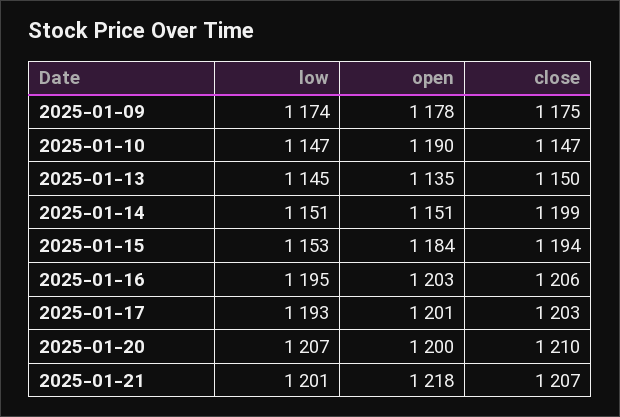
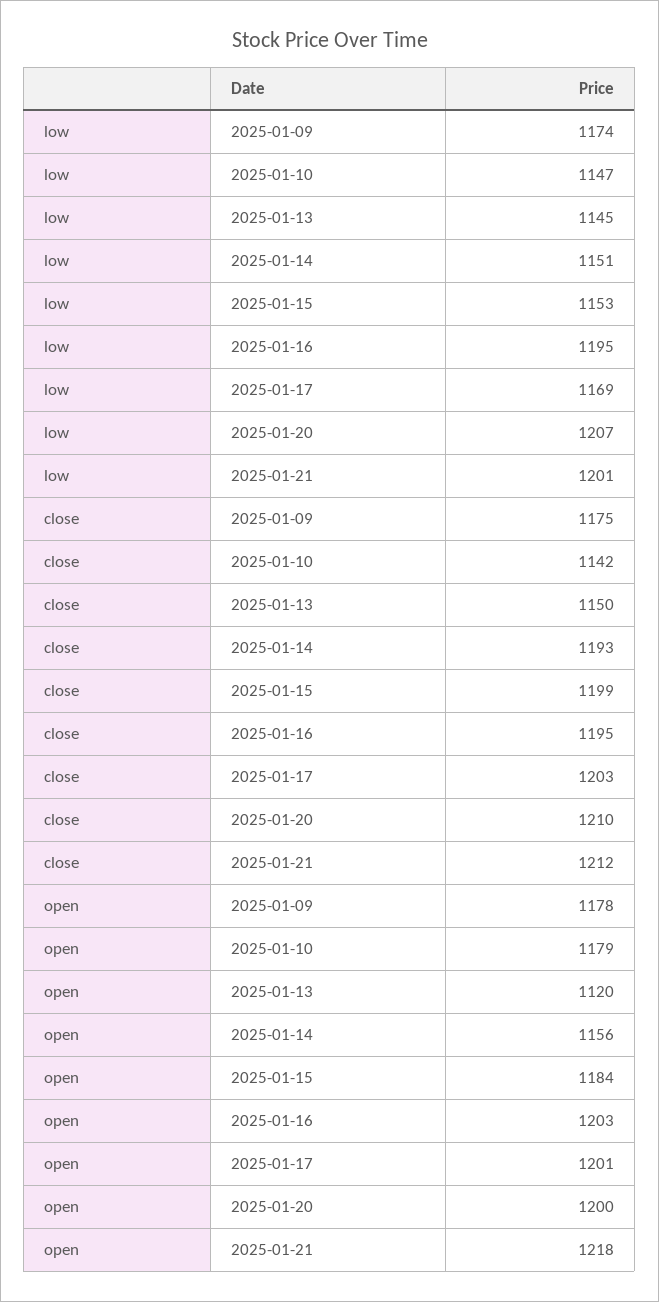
open, 2025-01-10: 1190 -> 1179
close, 2025-01-10: 1147 -> 1142
open, 2025-01-13: 1135 -> 1120
open, 2025-01-14: 1151 -> 1156
close, 2025-01-14: 1199 -> 1193
close, 2025-01-15: 1194 -> 1199
close, 2025-01-16: 1206 -> 1195
low, 2025-01-17: 1193 -> 1169
close, 2025-01-21: 1207 -> 1212

